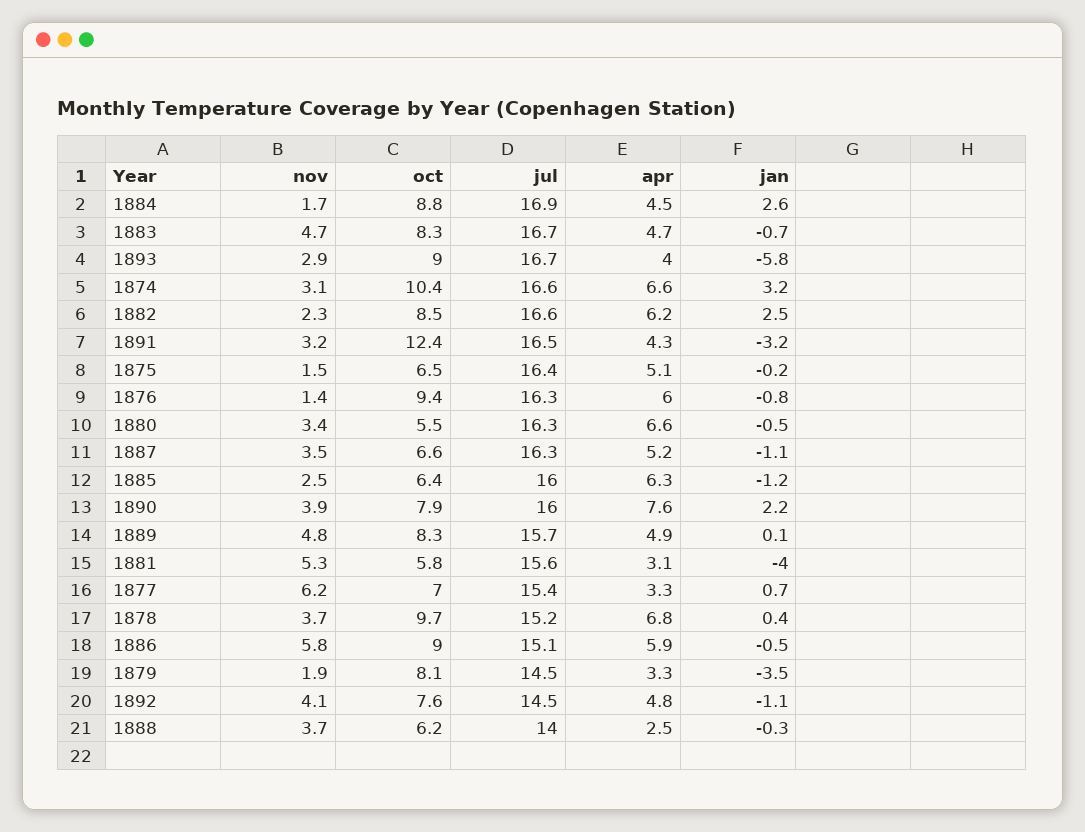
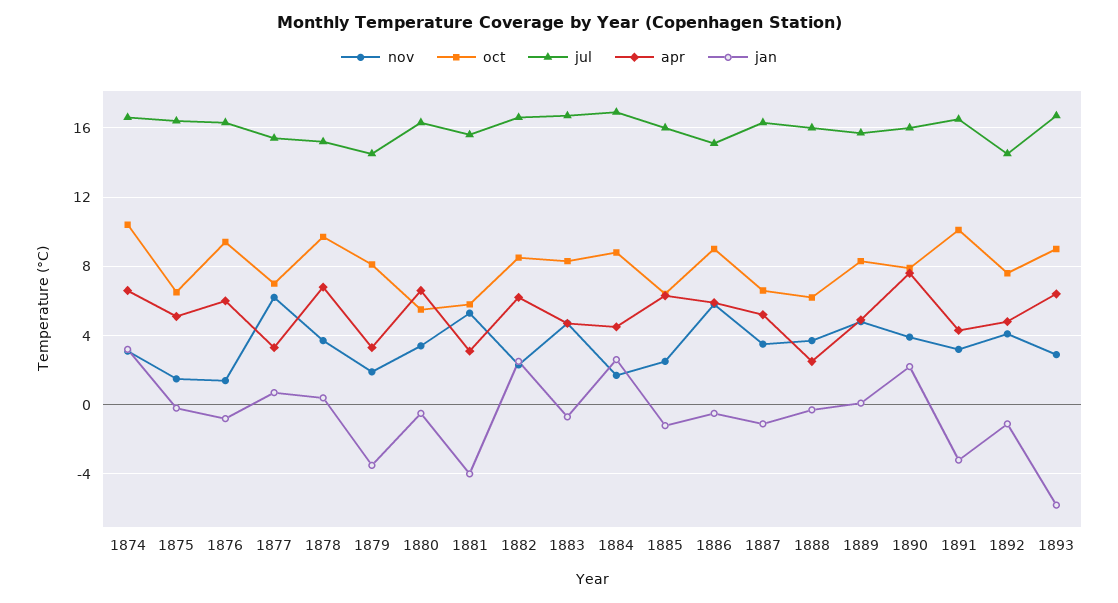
apr, 1893: 4 -> 6.5
oct, 1891: 12.4 -> 10
jul, 1888: 14 -> 16

